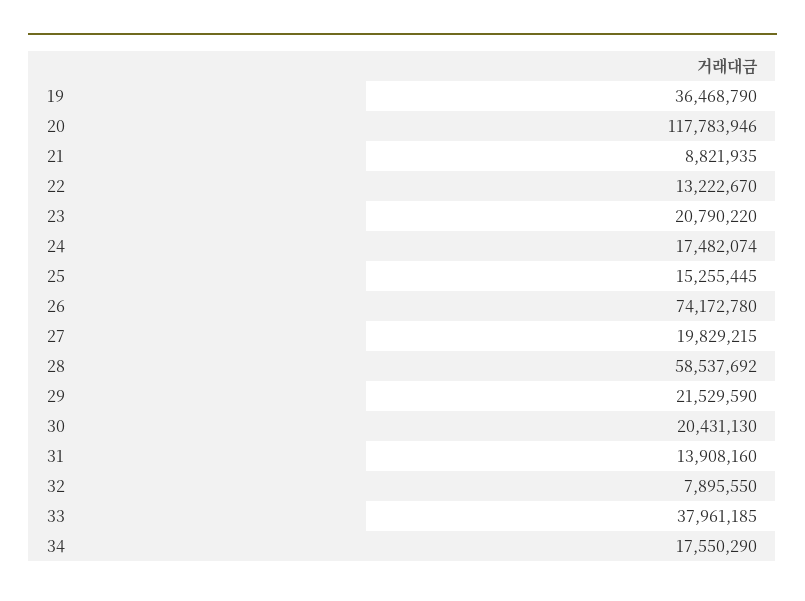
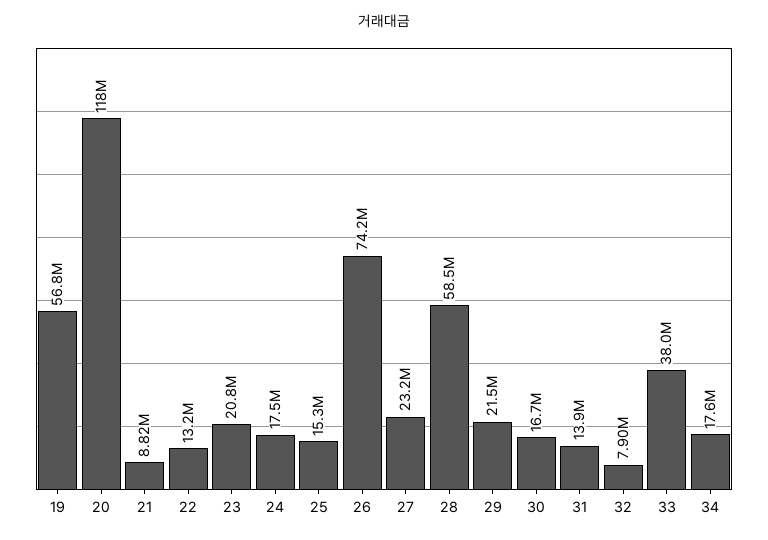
19: 36468790 -> 56800000
27: 19829215 -> 23200000
30: 20431130 -> 16700000

